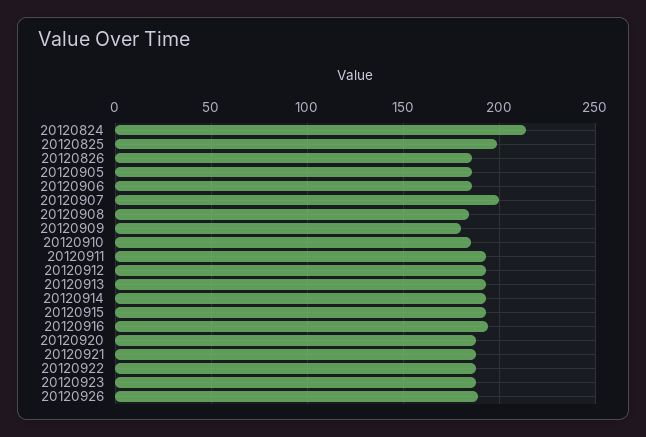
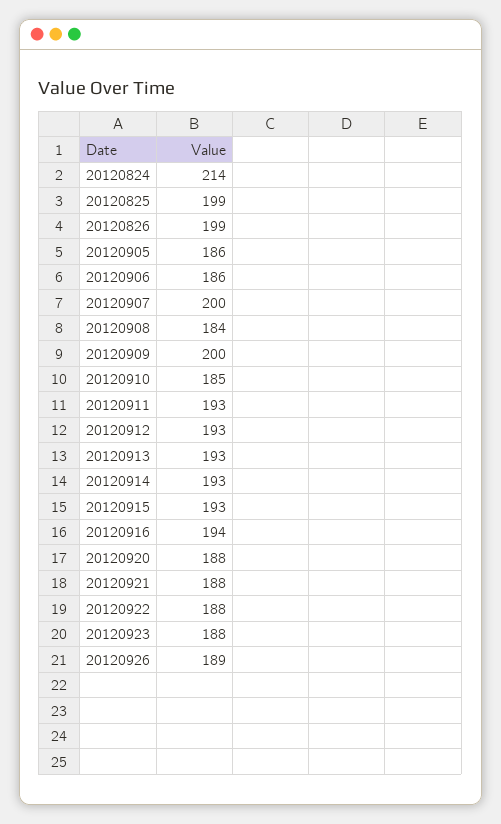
20120826: 185 -> 199
20120909: 180 -> 200

